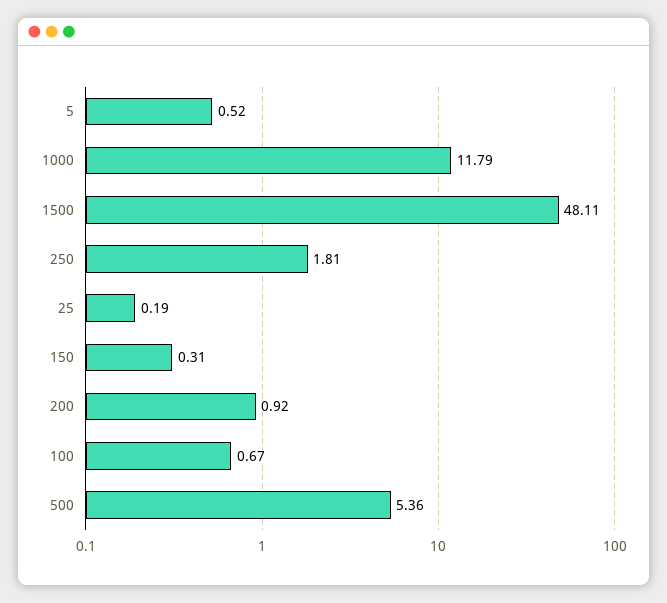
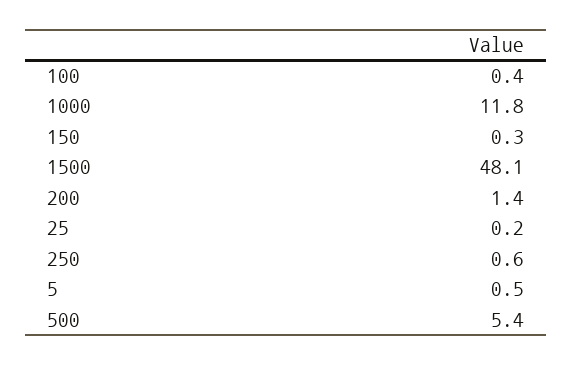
250: 1.81 -> 0.6
200: 0.92 -> 1.4
100: 0.67 -> 0.4

